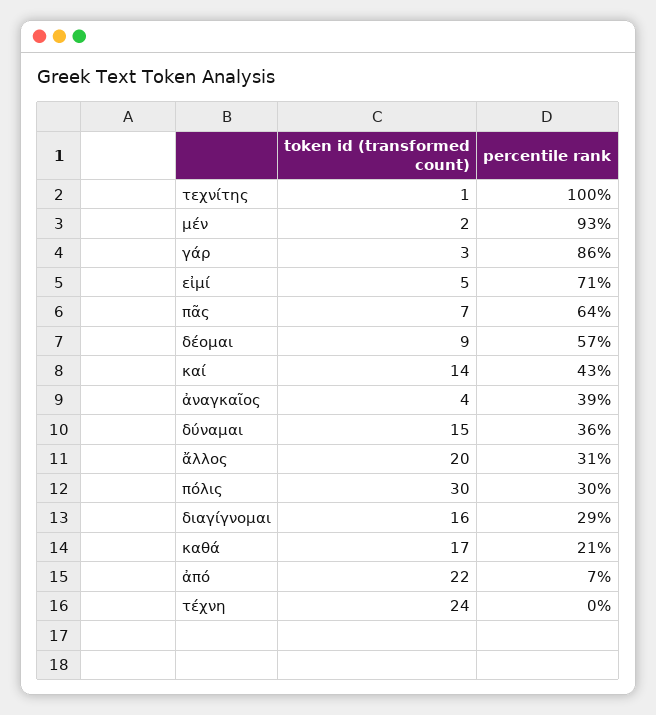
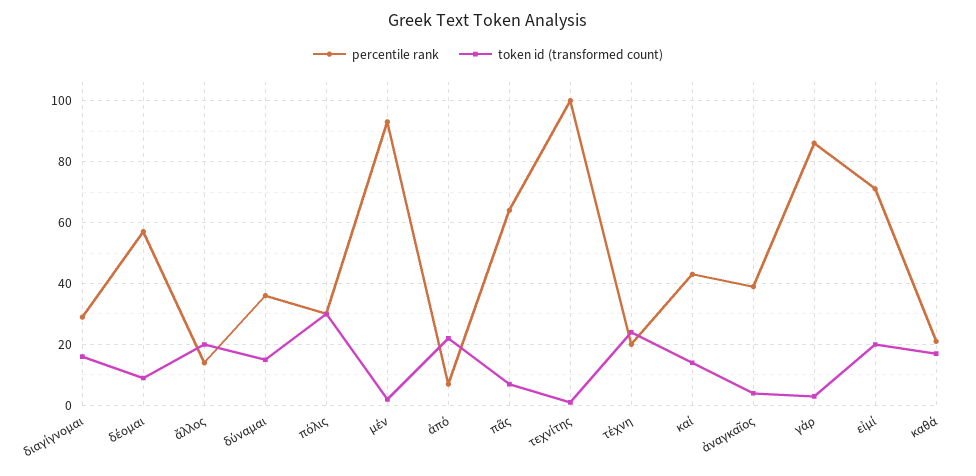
token id (transformed count), εἰμί: 5 -> 20
percentile rank, ἄλλος: 31 -> 15
percentile rank, τέχνη: 0 -> 20

